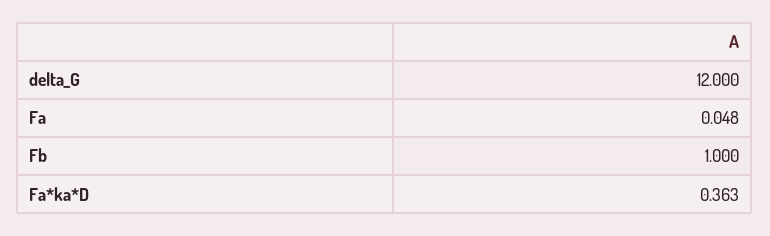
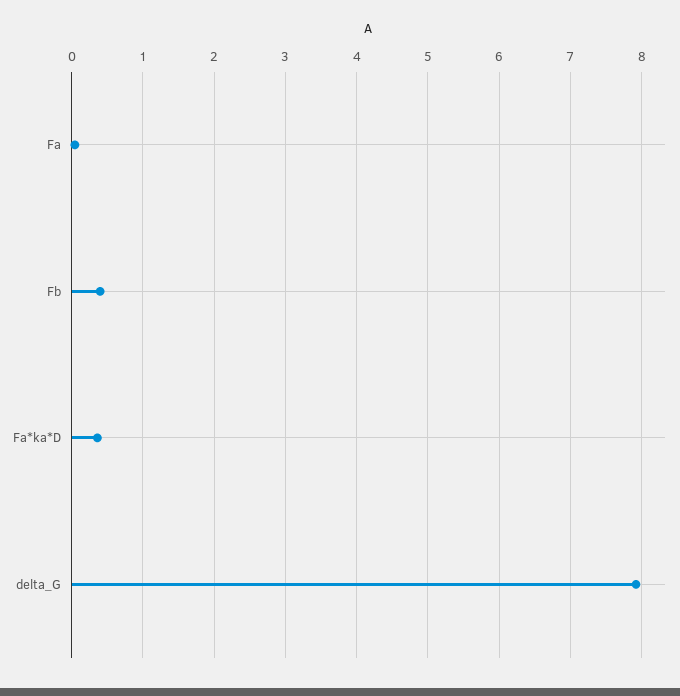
delta_G: 12 -> 7.9
Fb: 1 -> 0.4

